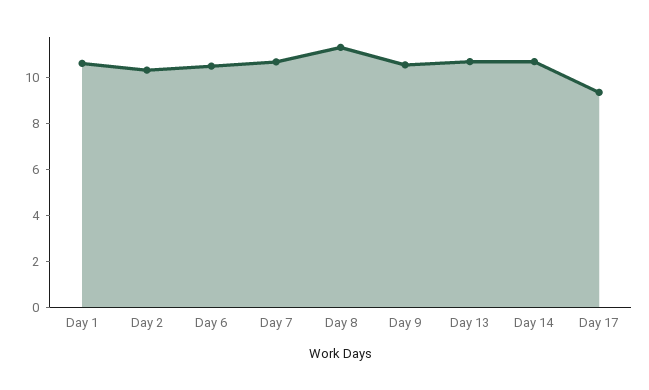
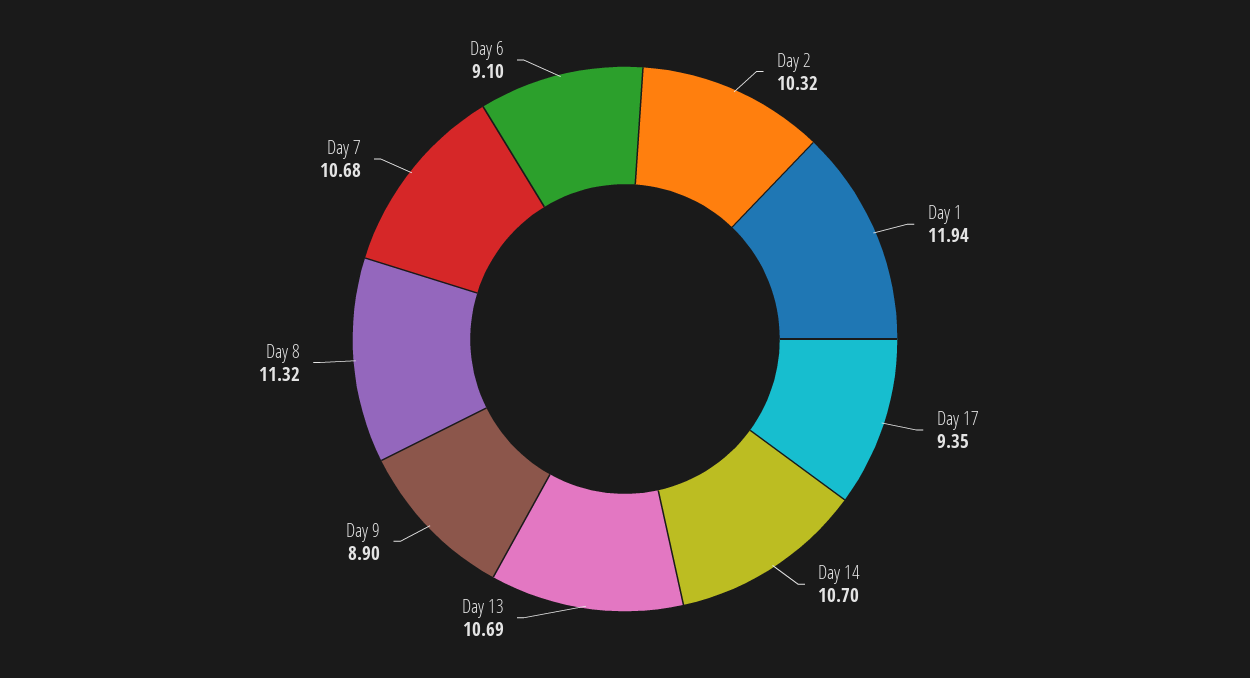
Day 1: 10.5 -> 11.94
Day 6: 10.5 -> 9.1
Day 9: 10.5 -> 8.9

